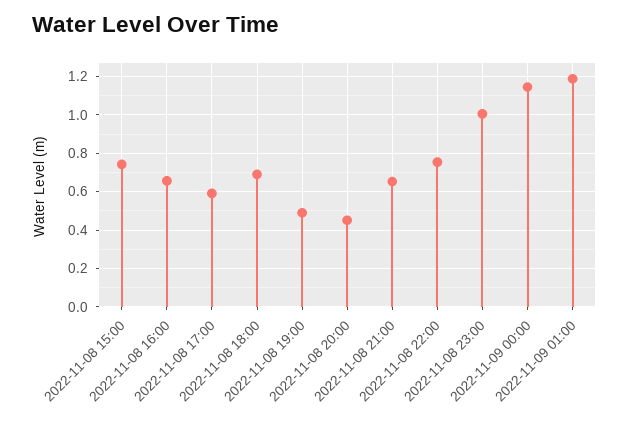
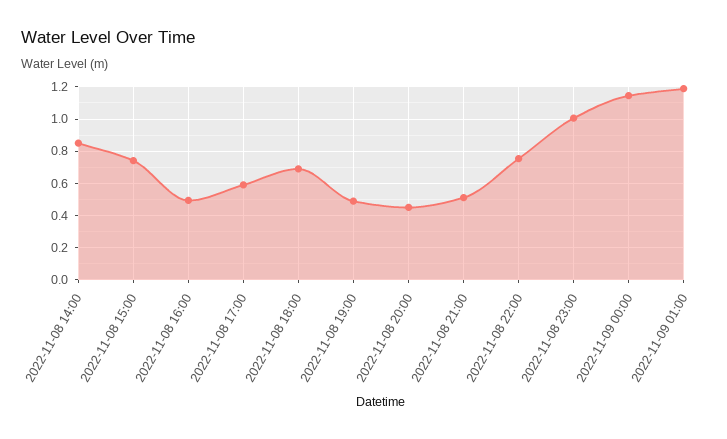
2022-11-08 16:00: 0.65 -> 0.5
2022-11-08 21:00: 0.65 -> 0.5
2022-11-08 14:00: none -> 0.85

